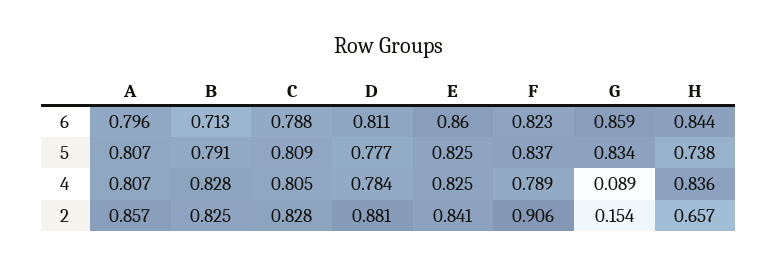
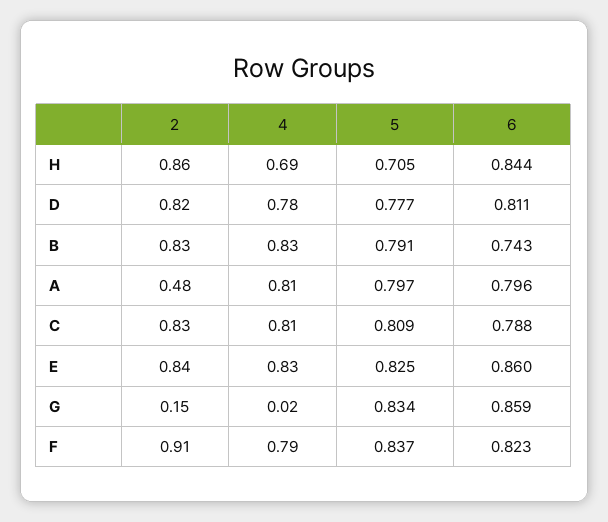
B, 6: 0.713 -> 0.743
A, 5: 0.807 -> 0.797
H, 5: 0.738 -> 0.705
G, 4: 0.089 -> 0.02
H, 4: 0.836 -> 0.69
A, 2: 0.857 -> 0.48
D, 2: 0.881 -> 0.82
H, 2: 0.657 -> 0.86

